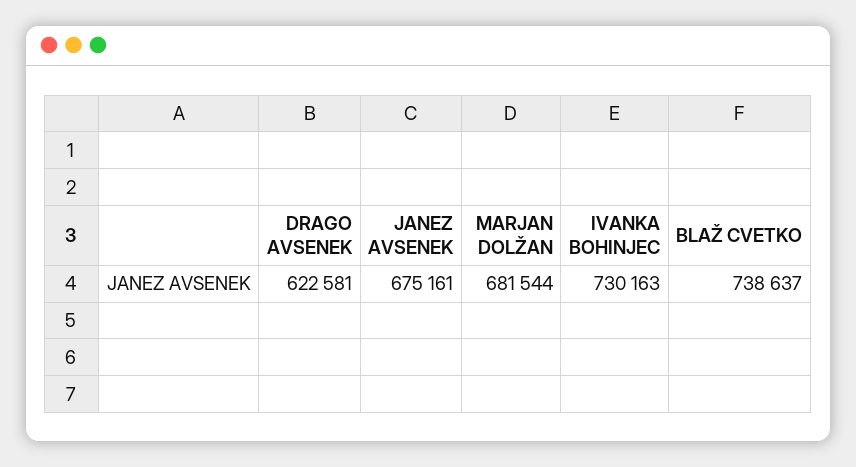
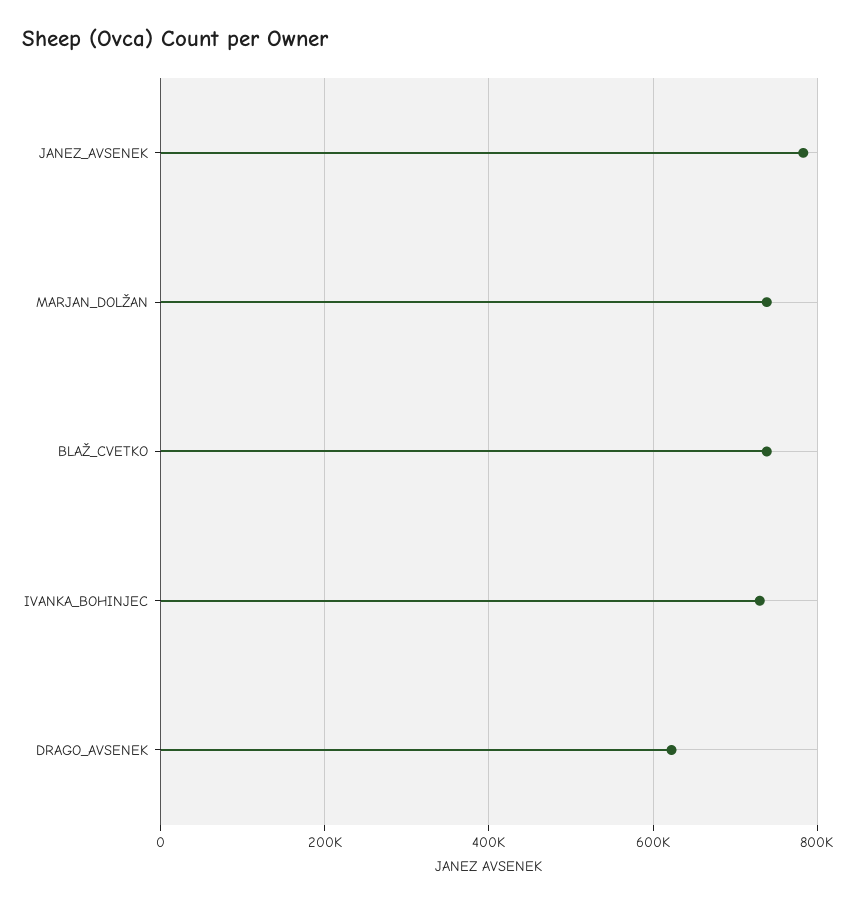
JANEZ AVSENEK: 675161 -> 780000
MARJAN DOLŽAN: 681544 -> 740000

